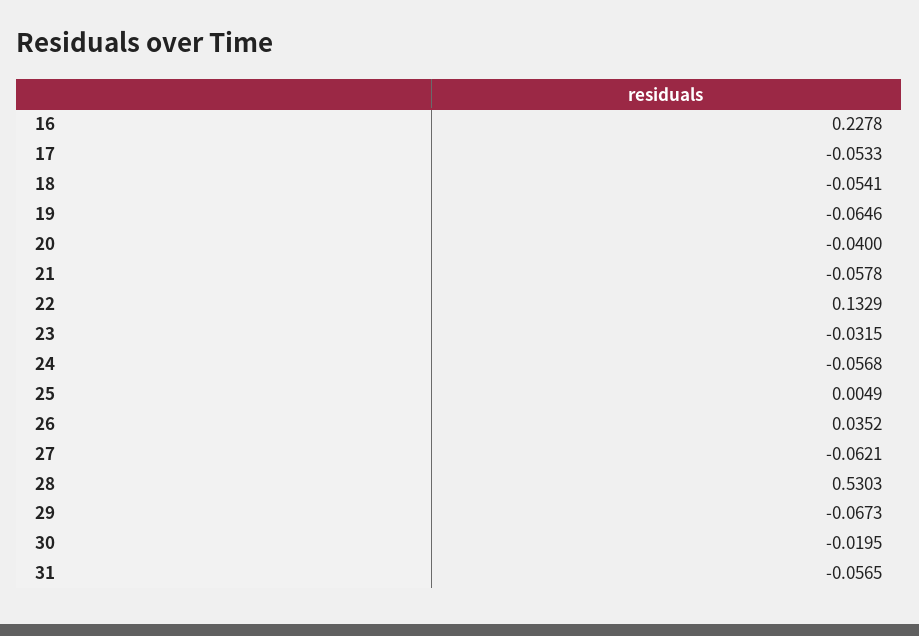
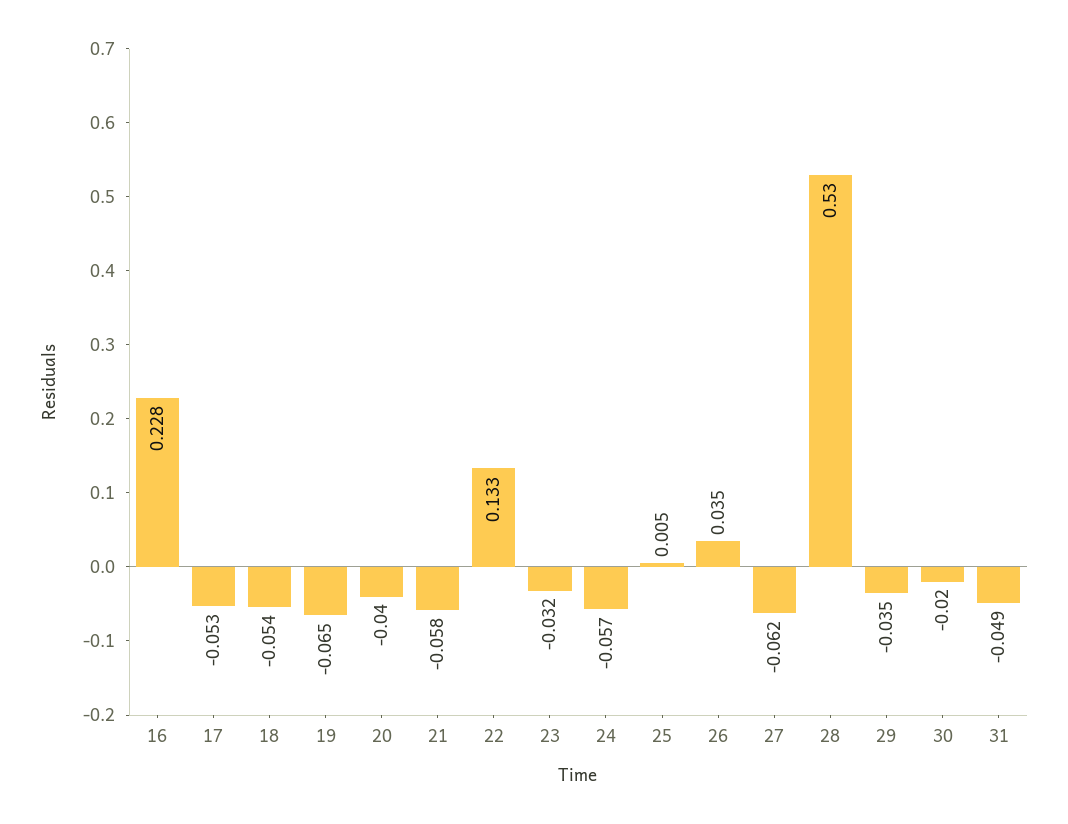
29: -0.0673 -> -0.035
31: -0.0565 -> -0.049

